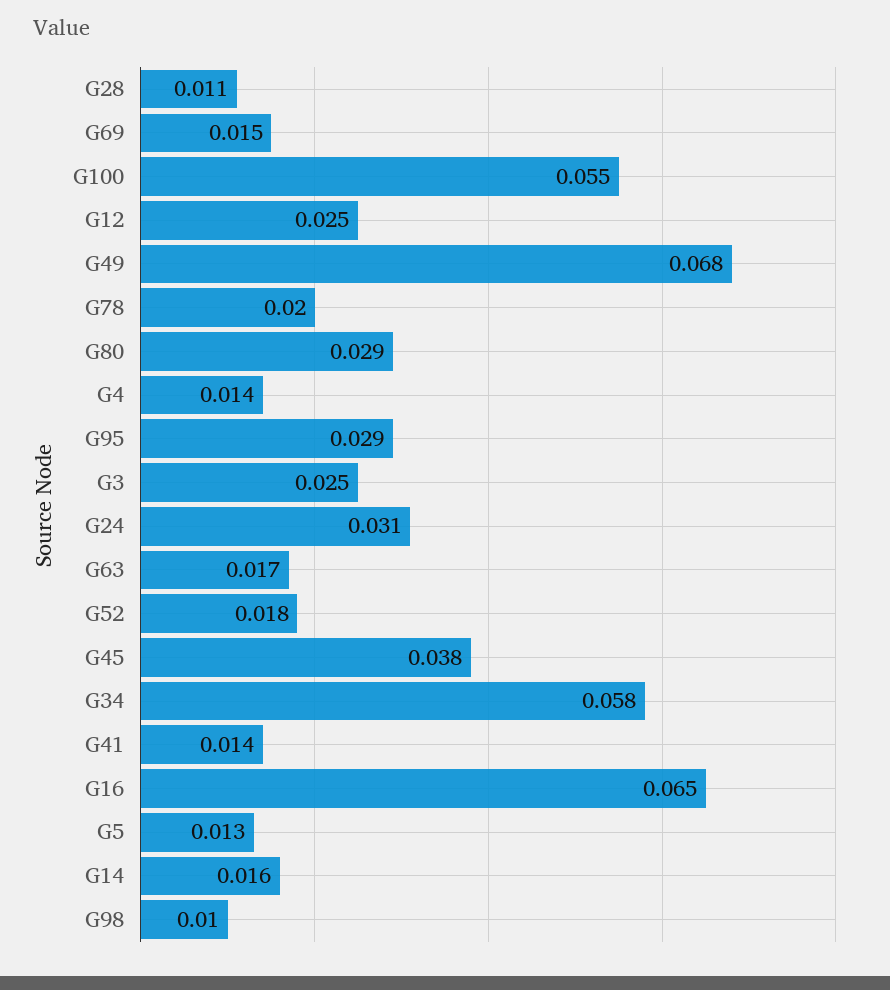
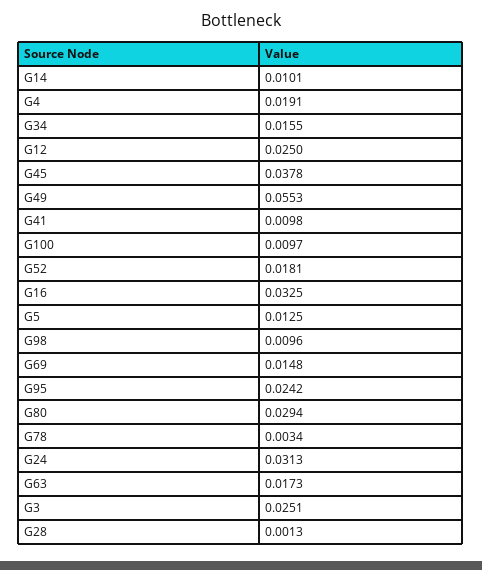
G28: 0.011 -> 0.0013
G100: 0.055 -> 0.0097
G49: 0.068 -> 0.0553
G78: 0.02 -> 0.0034
G4: 0.014 -> 0.0191
G95: 0.029 -> 0.0242
G34: 0.058 -> 0.0155
G41: 0.014 -> 0.0098
G16: 0.065 -> 0.0325
G14: 0.016 -> 0.0101

